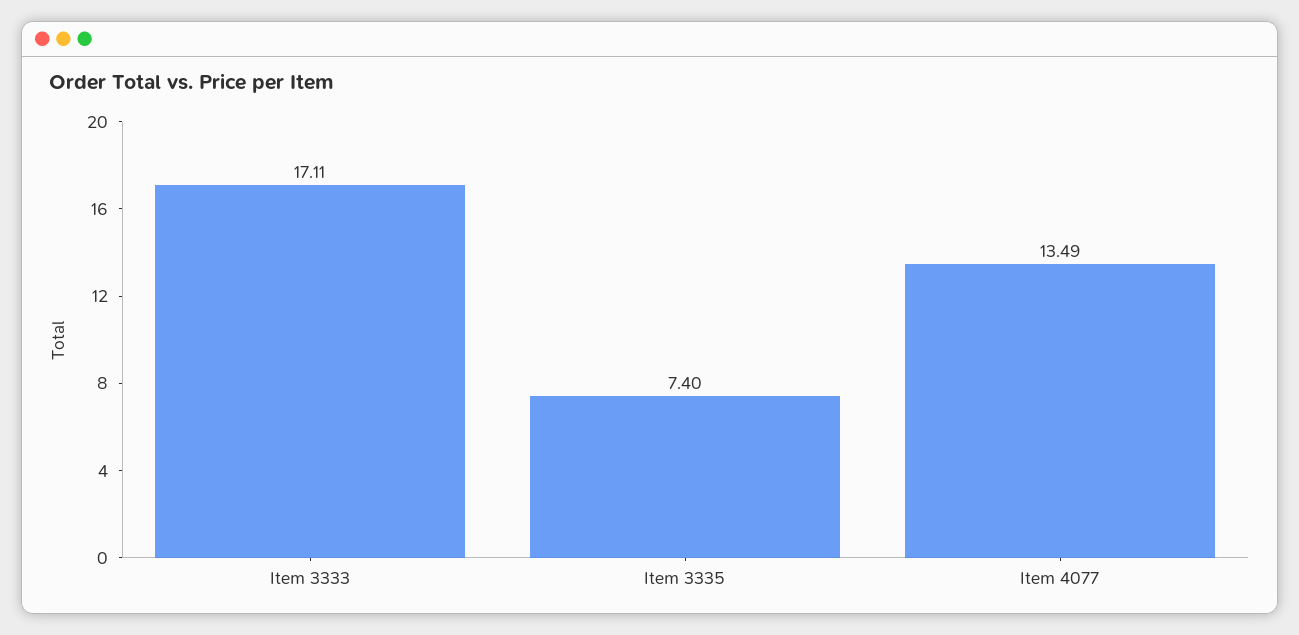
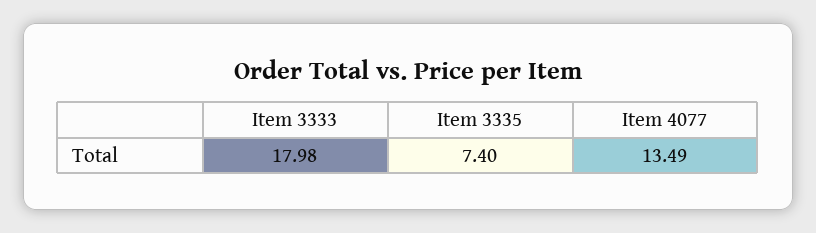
Item 3333: 17.11 -> 17.98

